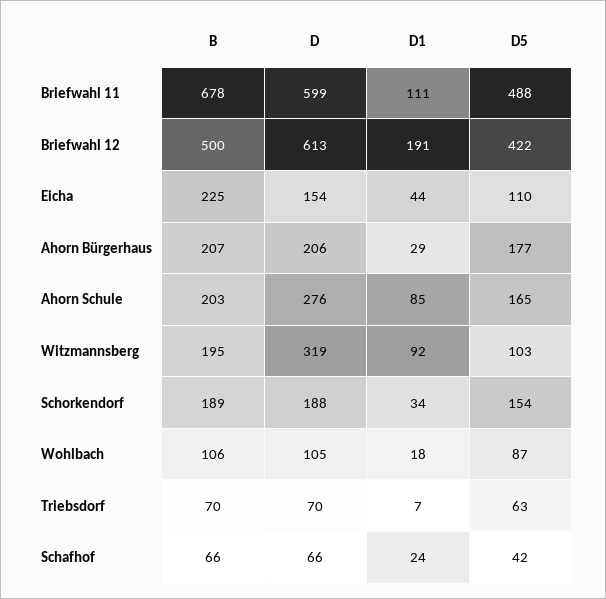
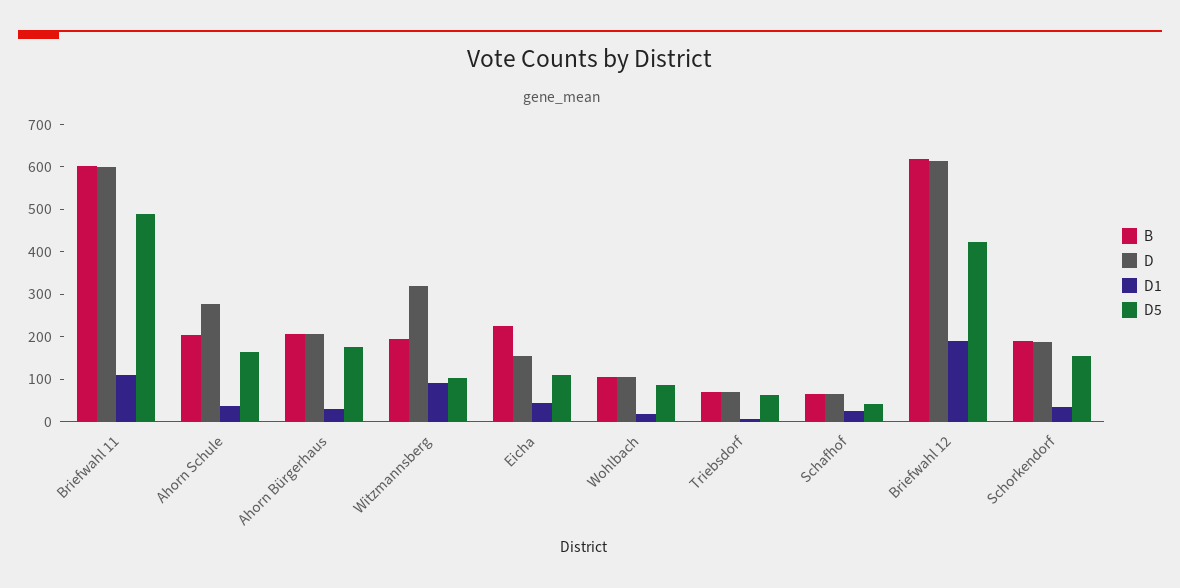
B, Briefwahl 11: 678 -> 600
B, Briefwahl 12: 500 -> 620
D1, Ahorn Schule: 85 -> 40

